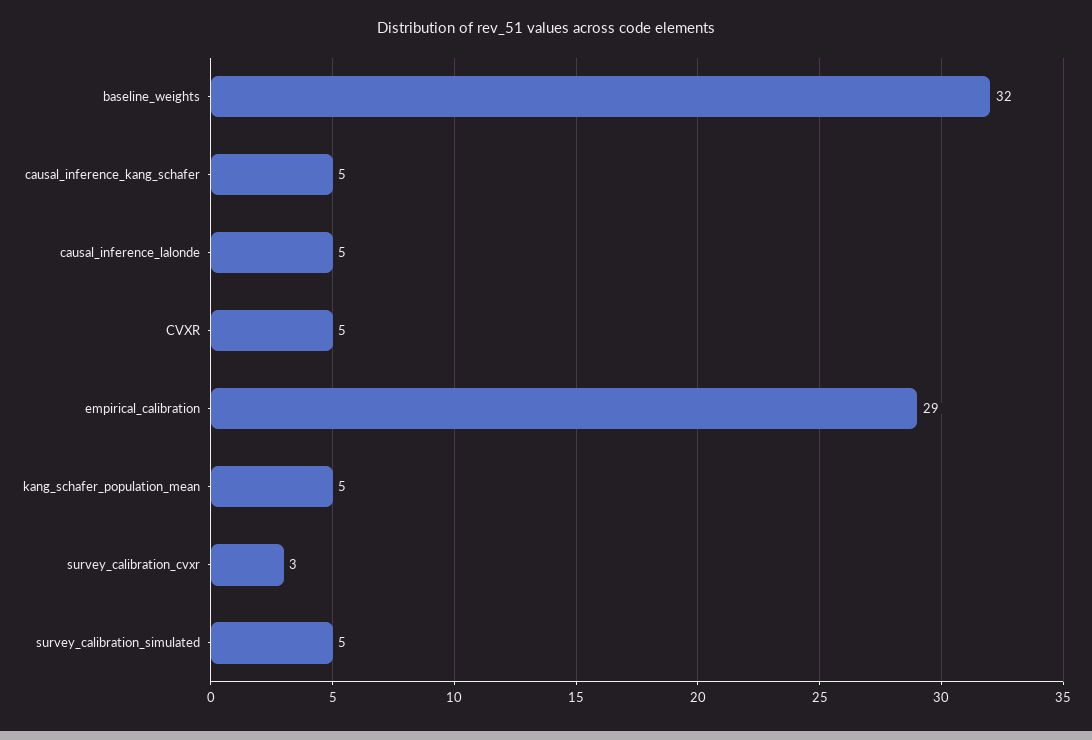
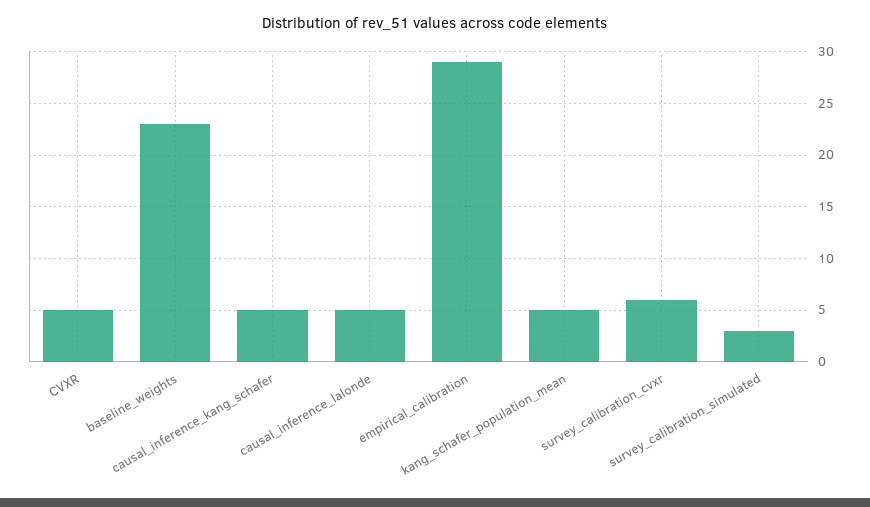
baseline_weights: 32 -> 23
survey_calibration_cvxr: 3 -> 6
survey_calibration_simulated: 5 -> 3

